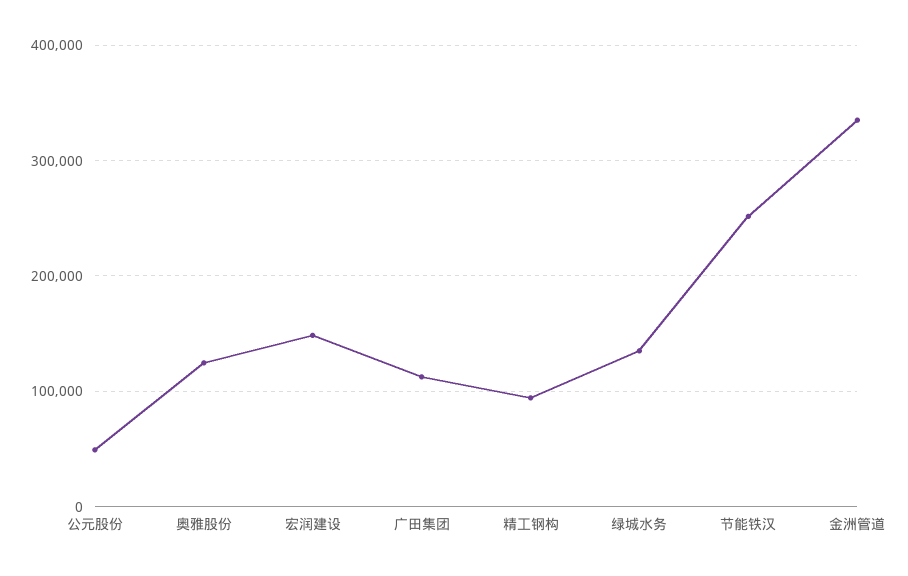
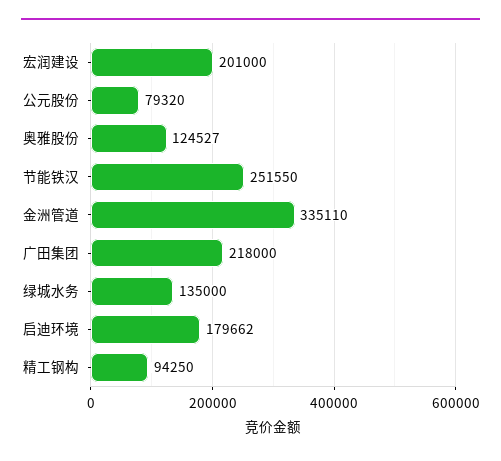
公元股份: 50000 -> 79320
宏润建设: 150000 -> 201000
广田集团: 110000 -> 218000
启迪环境: none -> 179662

